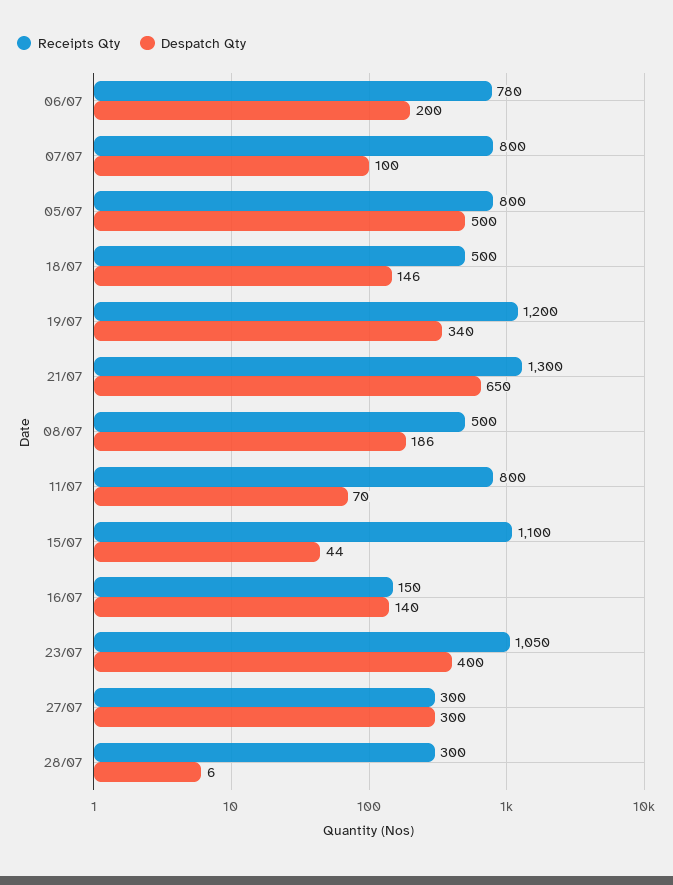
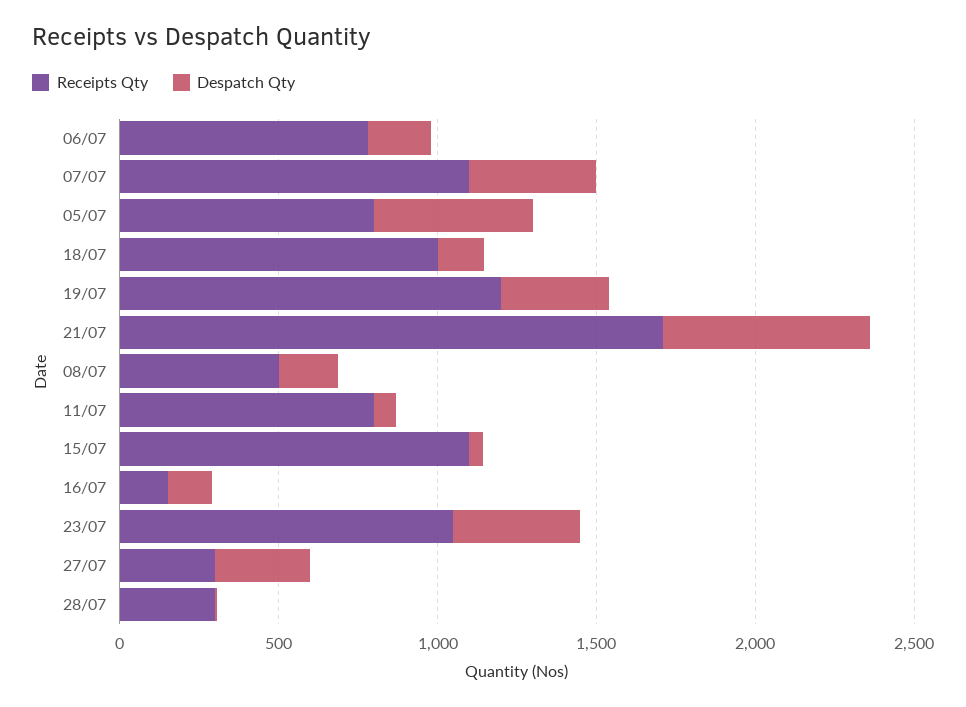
Receipts Qty, 07/07: 800 -> 1100
Despatch Qty, 07/07: 100 -> 400
Receipts Qty, 18/07: 500 -> 1000
Receipts Qty, 21/07: 1300 -> 1700

